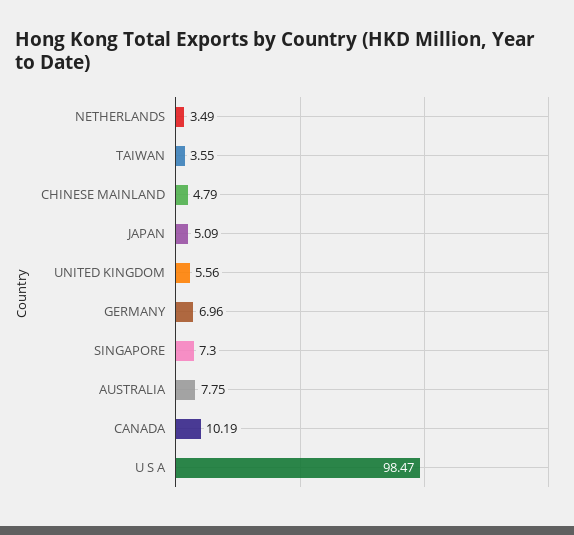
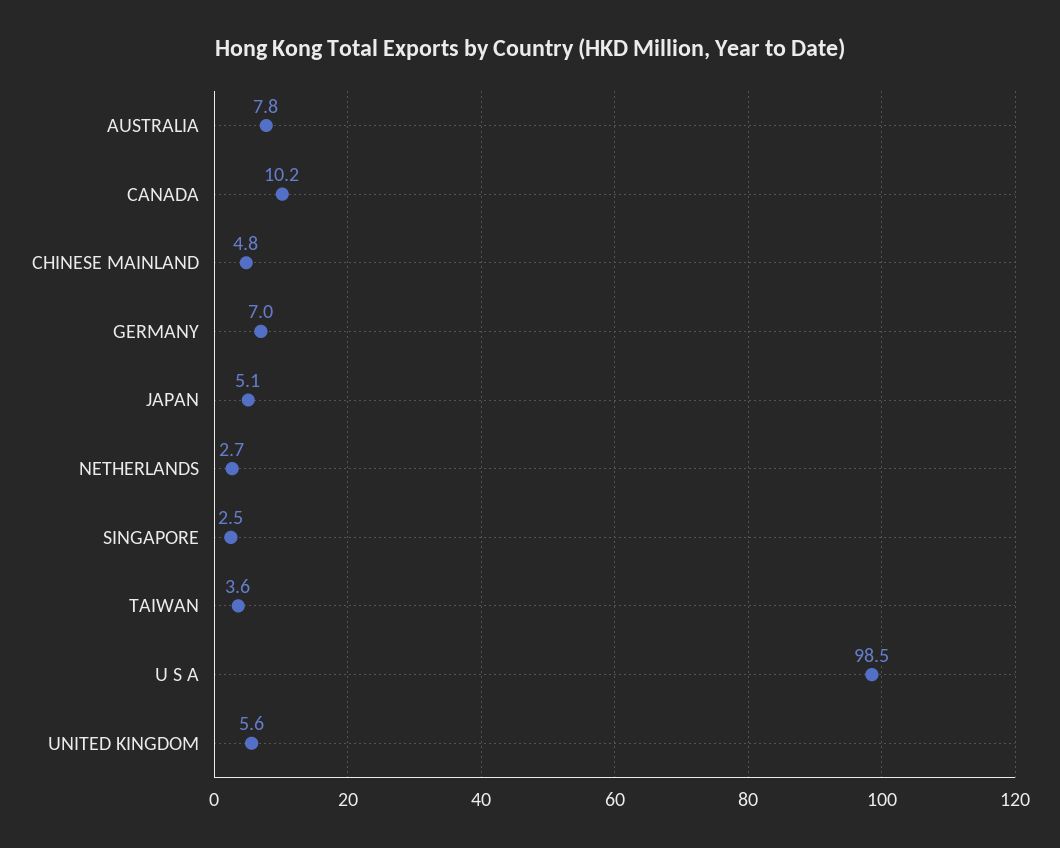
NETHERLANDS: 3.49 -> 2.7
SINGAPORE: 7.3 -> 2.5

